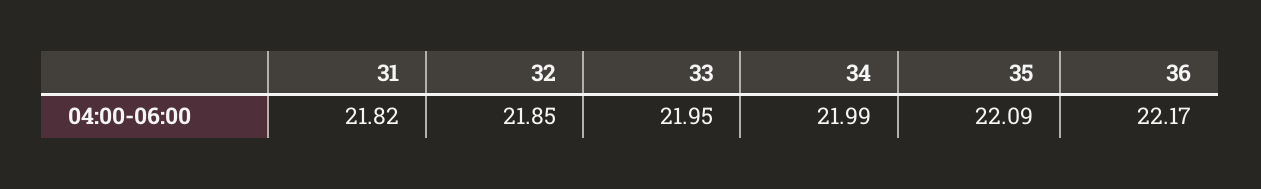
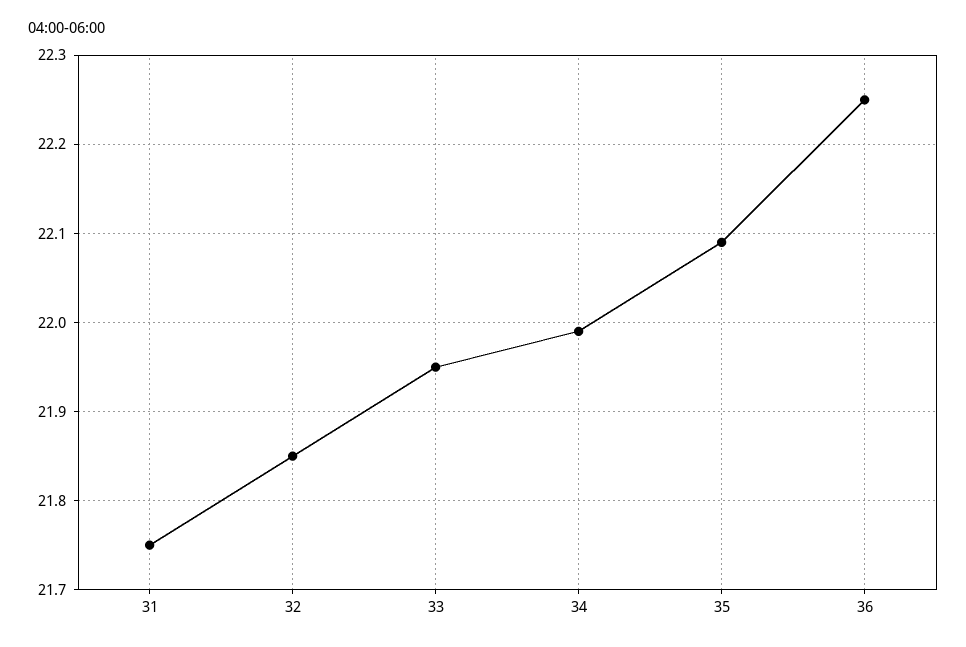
31: 21.82 -> 21.75
36: 22.17 -> 22.25

